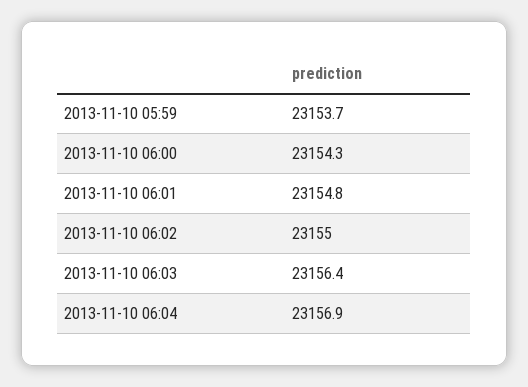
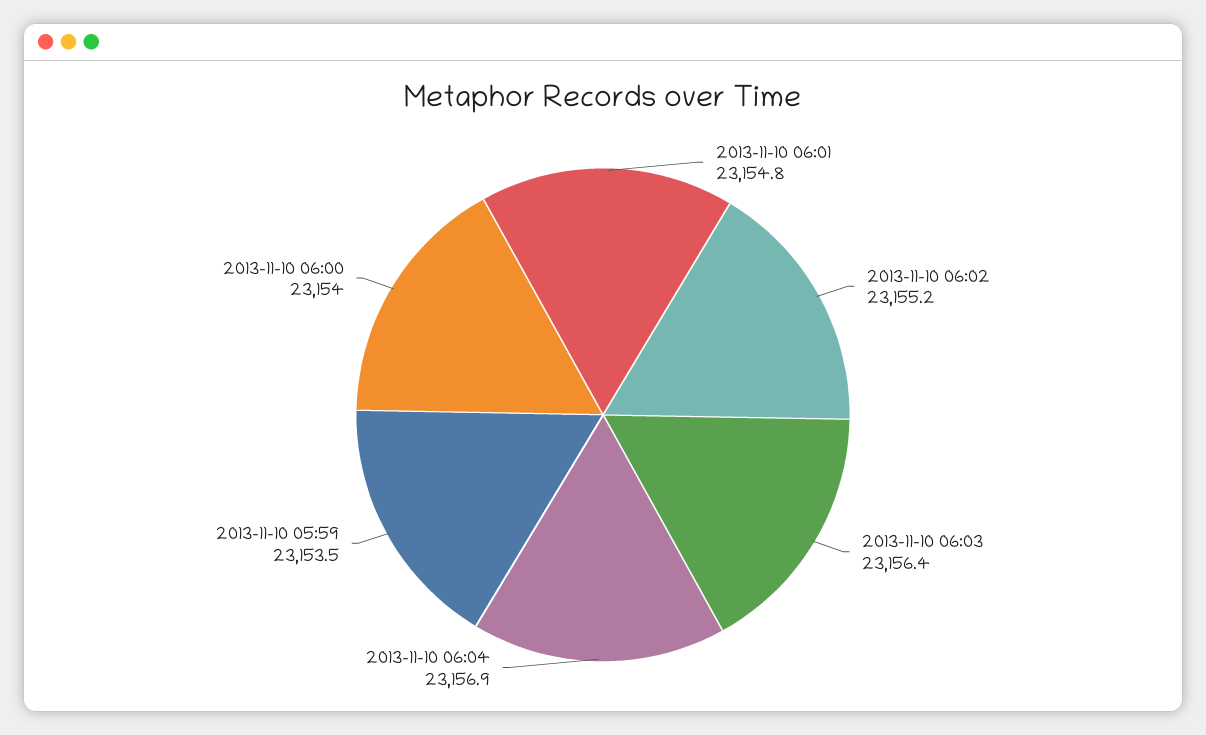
2013-11-10 05:59: 23153.7 -> 23153.5
2013-11-10 06:00: 23154.3 -> 23154
2013-11-10 06:02: 23155 -> 23155.2

